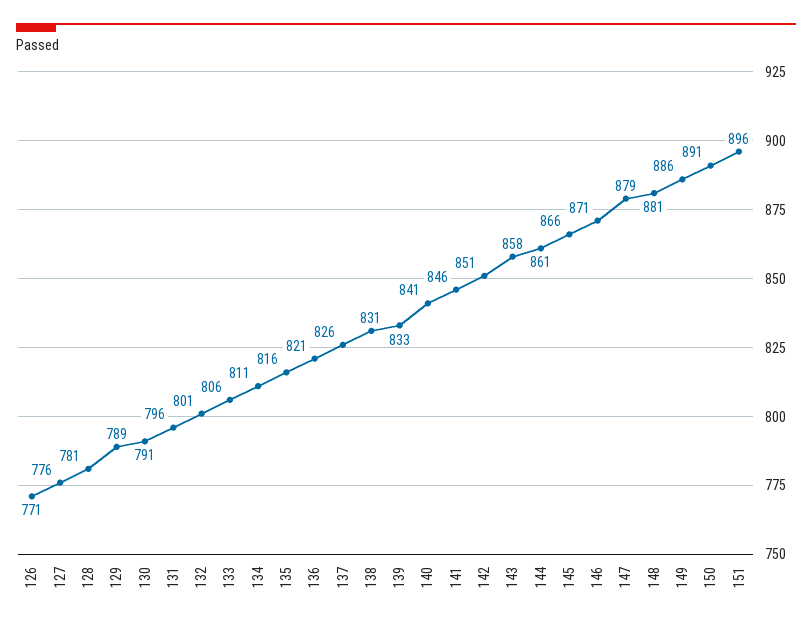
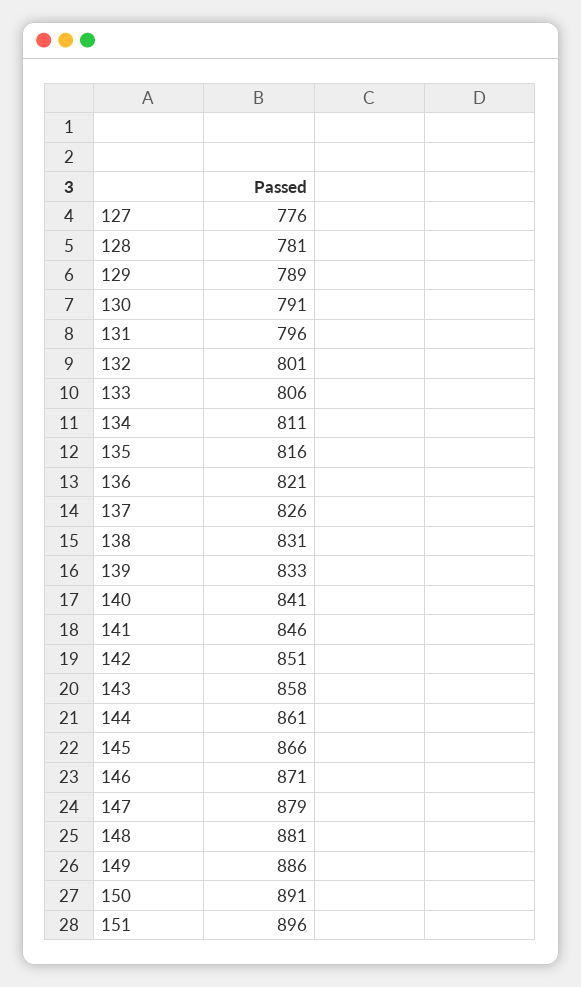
126: 771 -> none

